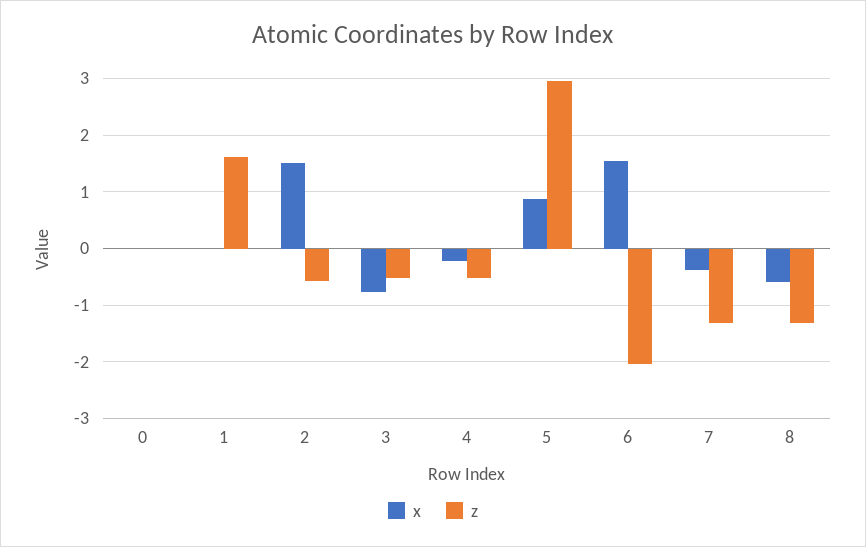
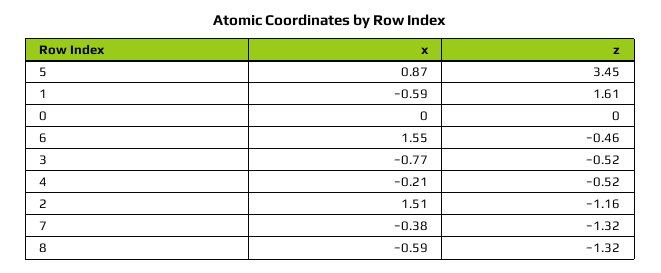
x, 1: 0 -> -0.59
z, 2: -0.6 -> -1.16
z, 5: 3 -> 3.45
z, 6: -2 -> -0.46

